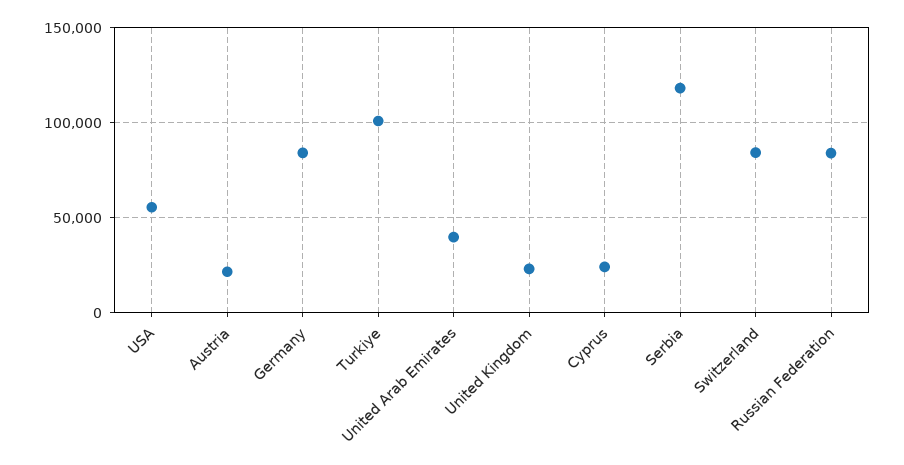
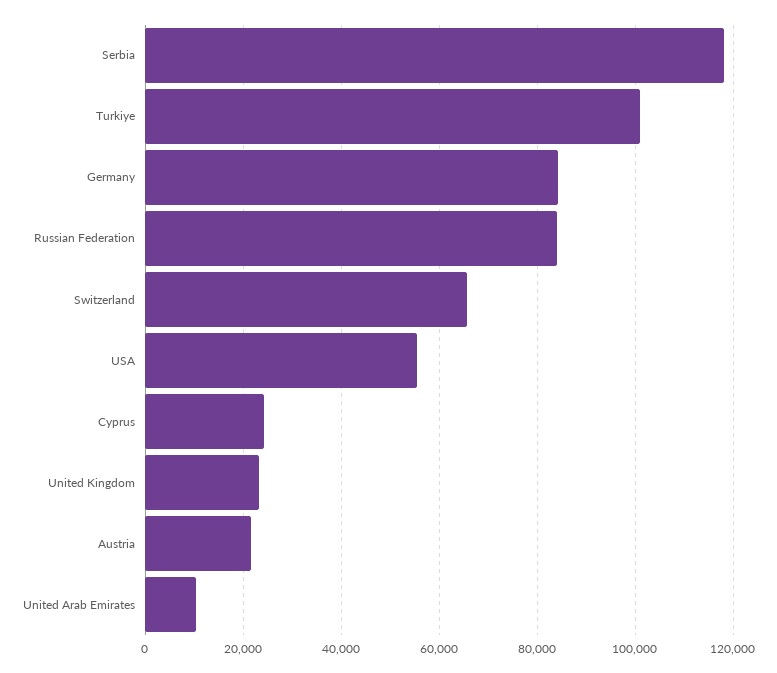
United Arab Emirates: 40000 -> 10000
Switzerland: 85000 -> 66000

